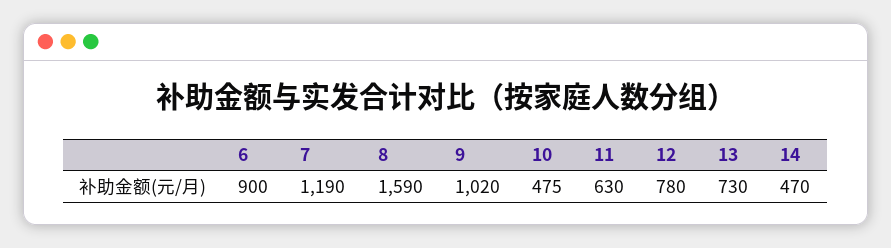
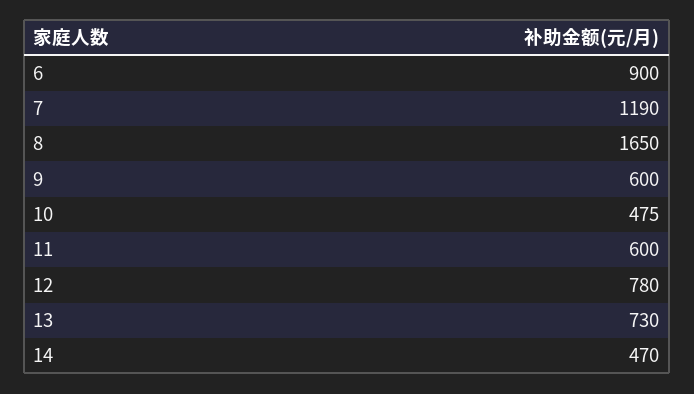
8: 1590 -> 1650
9: 1020 -> 600
11: 630 -> 600

